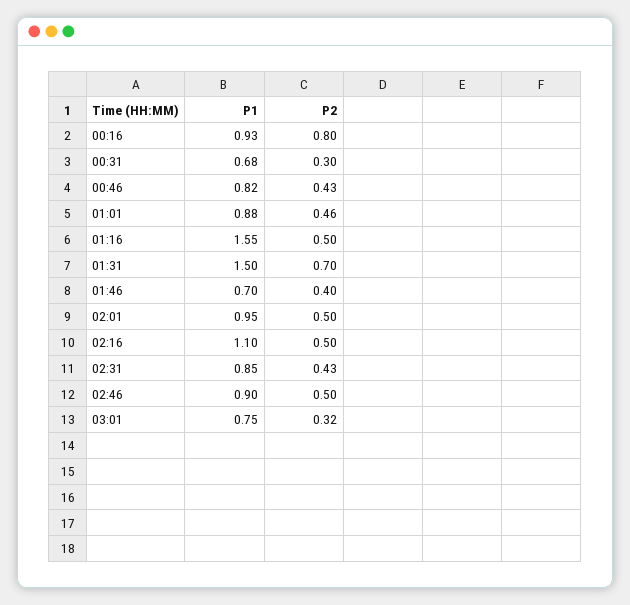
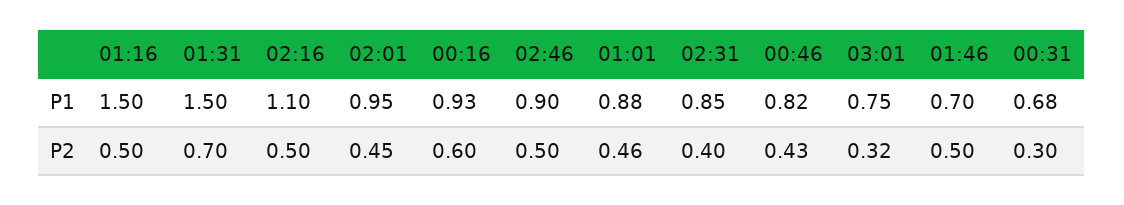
P2, 00:16: 0.8 -> 0.6
P1, 01:16: 1.55 -> 1.5
P2, 01:46: 0.4 -> 0.5
P2, 02:01: 0.5 -> 0.45
P2, 02:31: 0.43 -> 0.4

